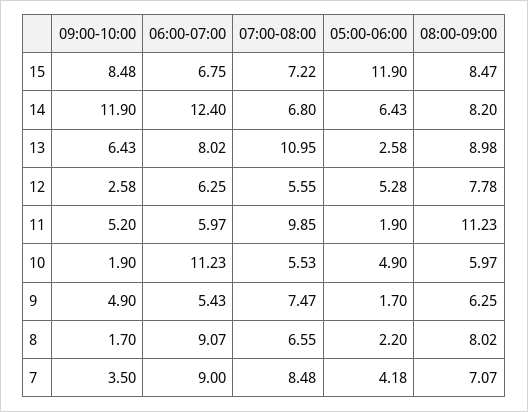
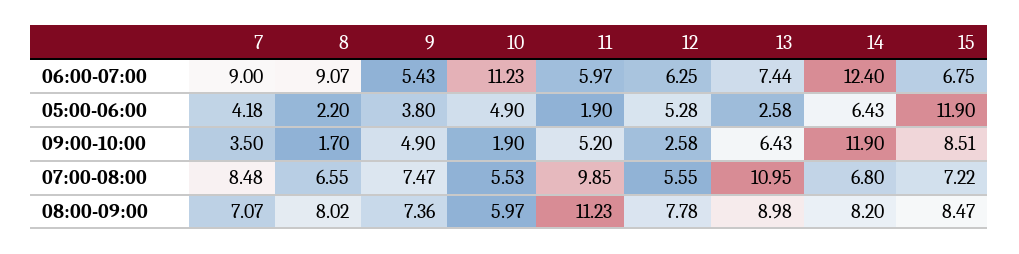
09:00-10:00, 15: 8.48 -> 8.51
06:00-07:00, 13: 8.02 -> 7.44
05:00-06:00, 9: 1.7 -> 3.8
08:00-09:00, 9: 6.25 -> 7.36

